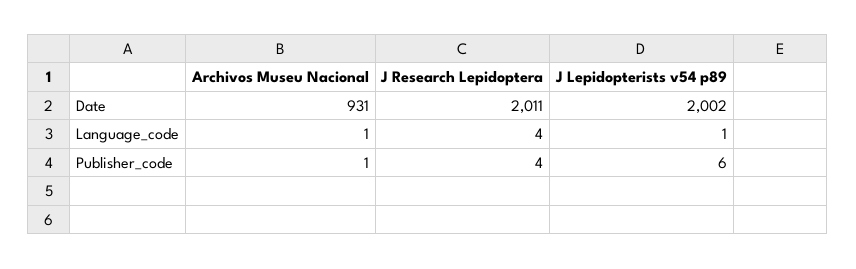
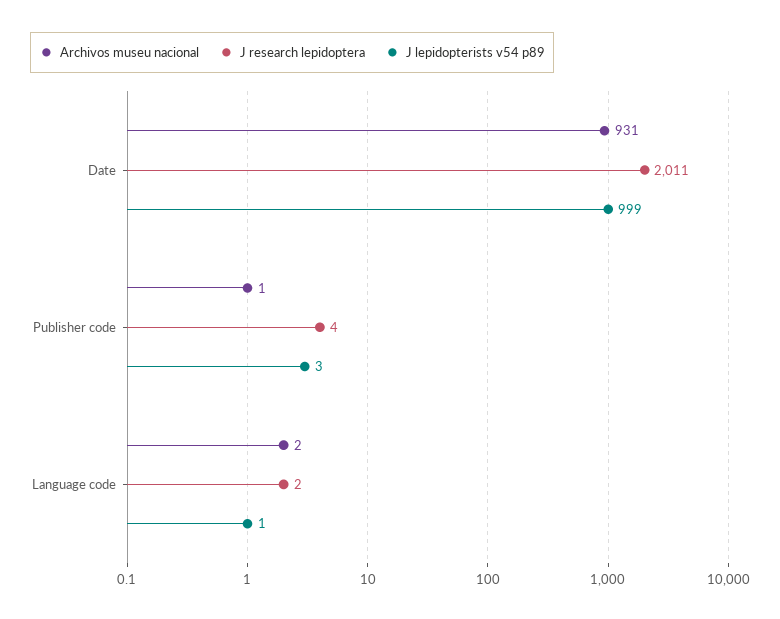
J Lepidopterists v54 p89, Date: 2002 -> 999
Archivos Museu Nacional, Language_code: 1 -> 2
J Research Lepidoptera, Language_code: 4 -> 2
J Lepidopterists v54 p89, Publisher_code: 6 -> 3

